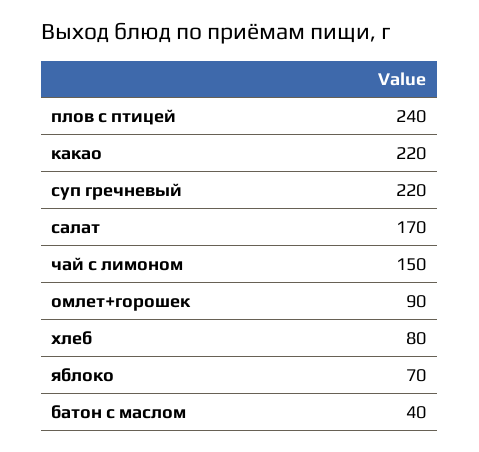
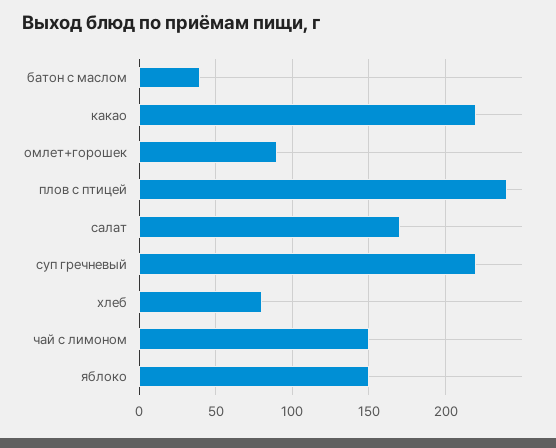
яблоко: 70 -> 150

